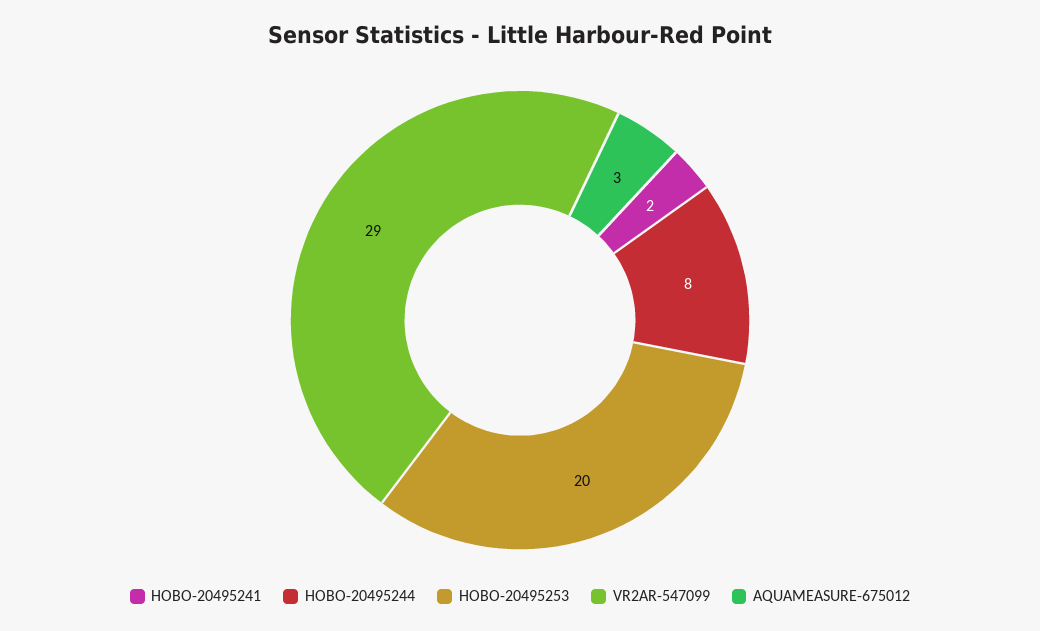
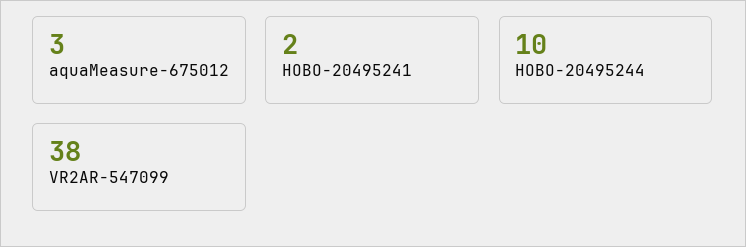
HOBO-20495244: 8 -> 10
HOBO-20495253: 20 -> none
VR2AR-547099: 29 -> 38

